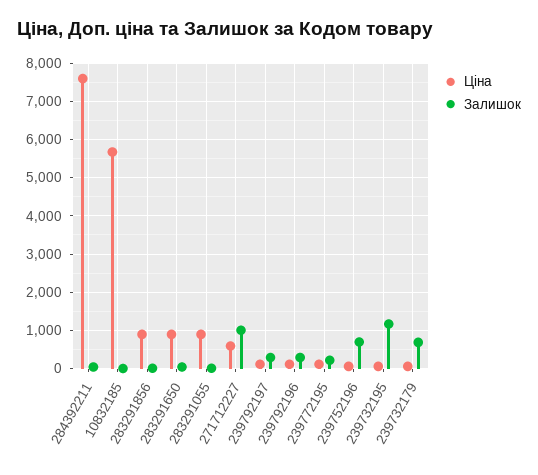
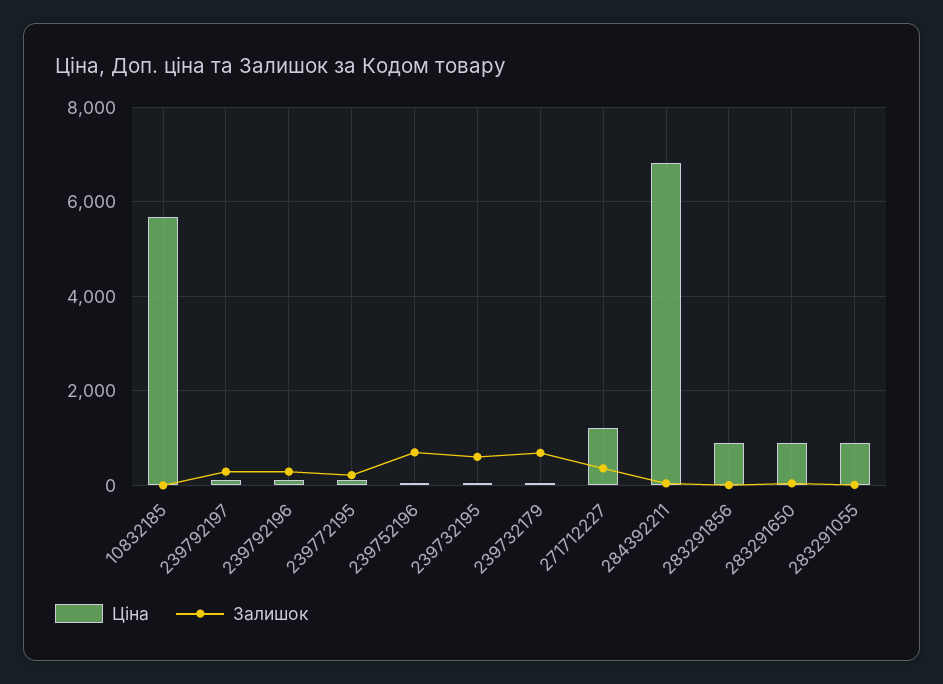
Ціна, 284392211: 7600 -> 6800
Ціна, 271712227: 600 -> 1200
Залишок, 271712227: 1000 -> 400
Залишок, 239732195: 1200 -> 600

